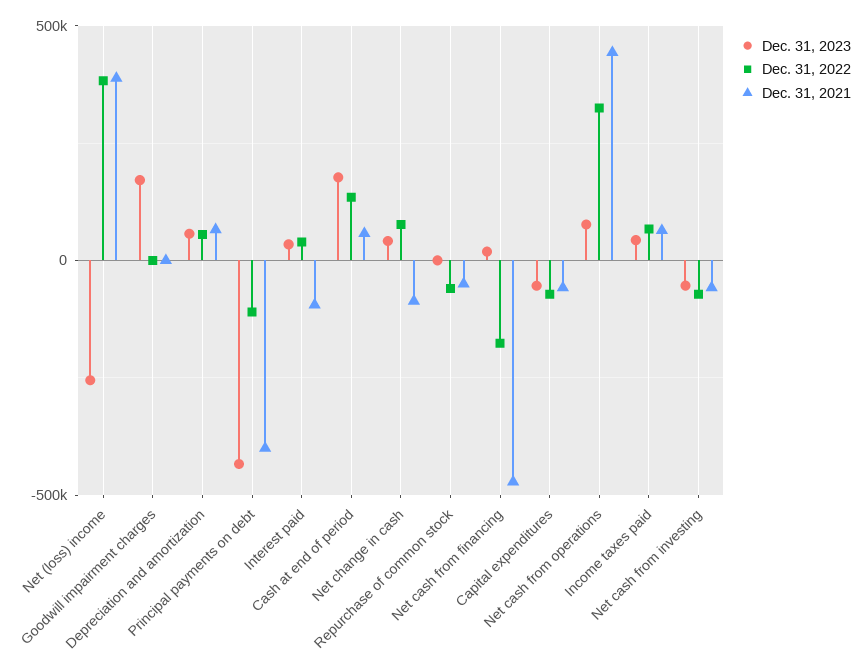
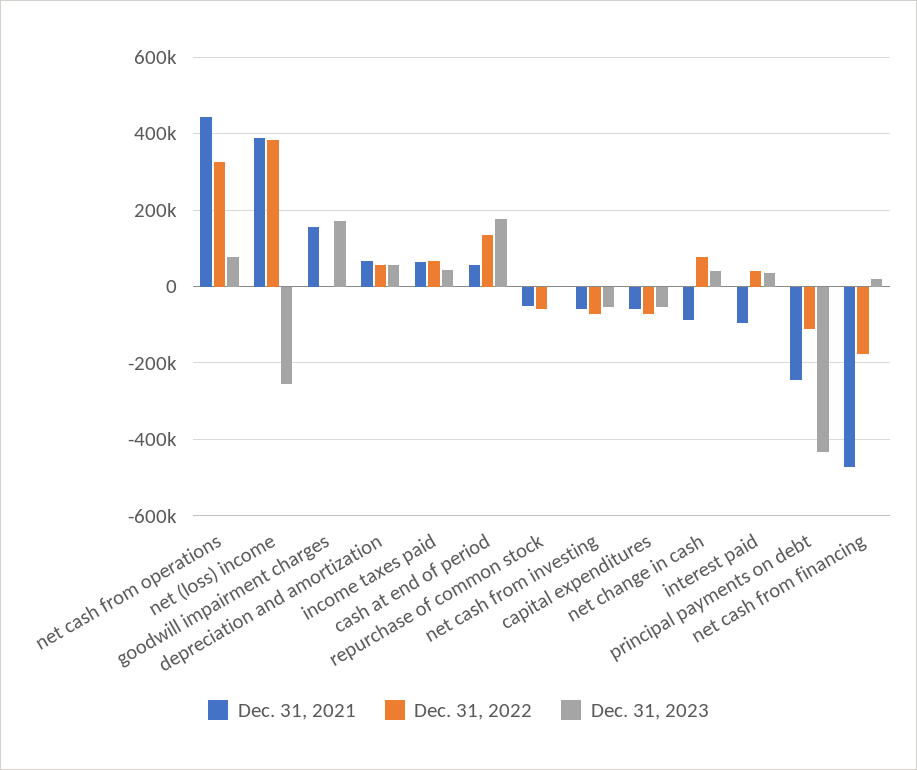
Dec. 31, 2021, Goodwill impairment charges: 0 -> 160000
Dec. 31, 2021, Principal payments on debt: -400000 -> -240000

